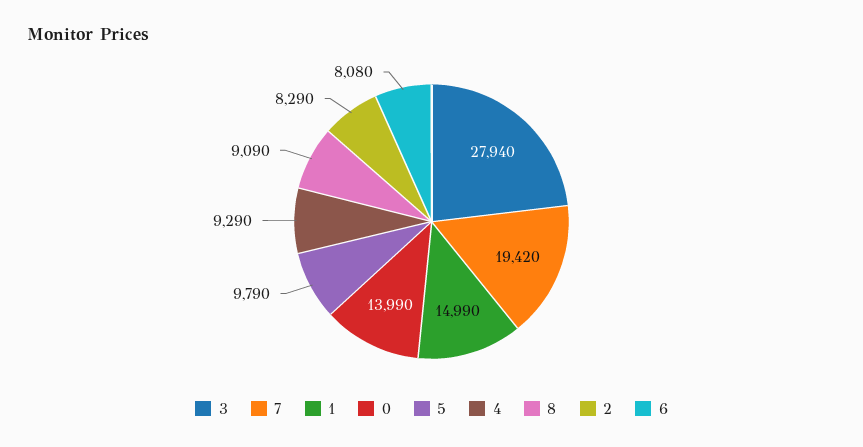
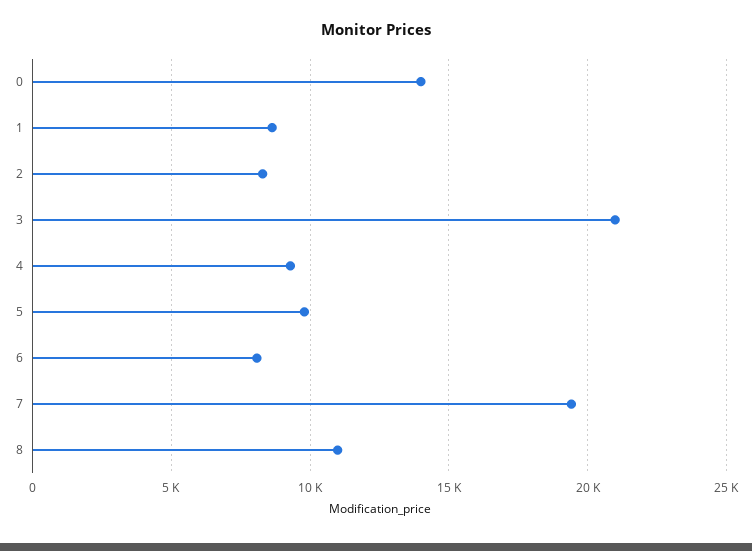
3: 27940 -> 21000
1: 14990 -> 8500
8: 9090 -> 11000

